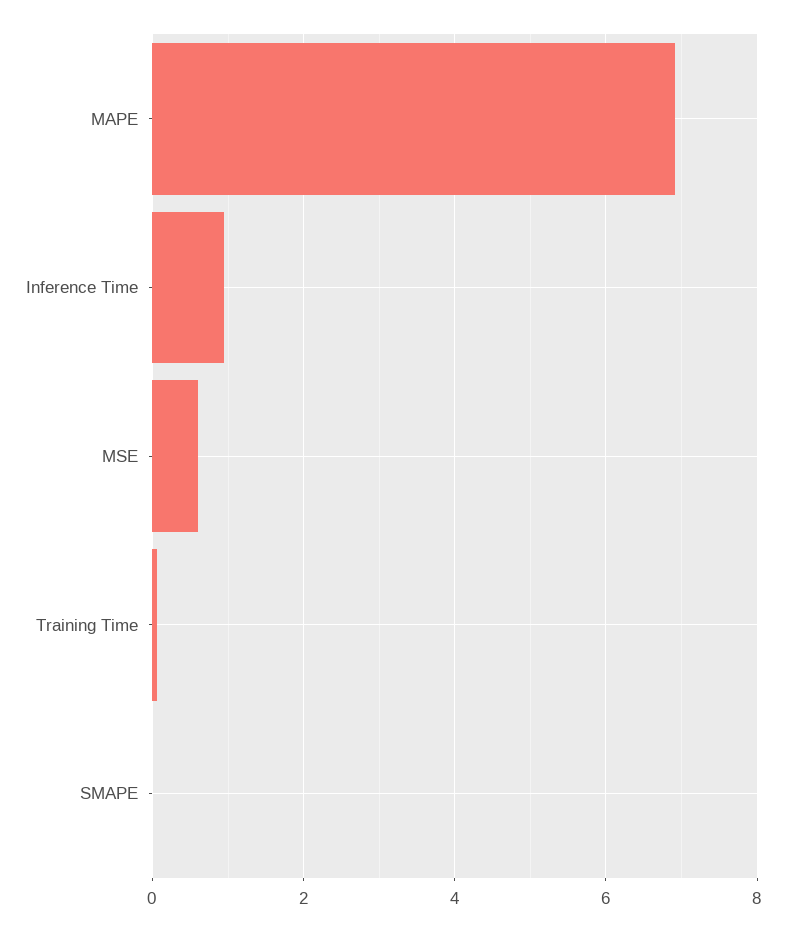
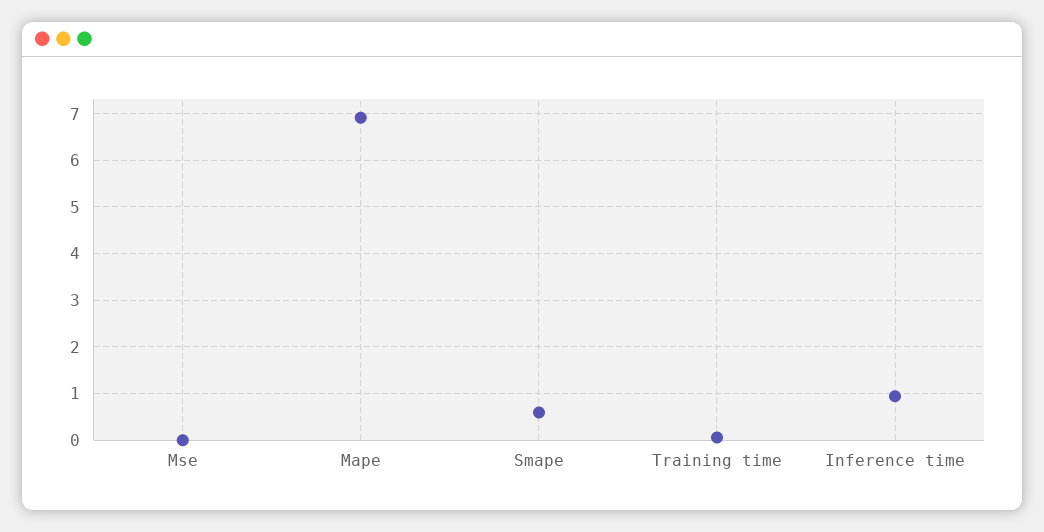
MSE: 0.6 -> 0
SMAPE: 0 -> 0.6

